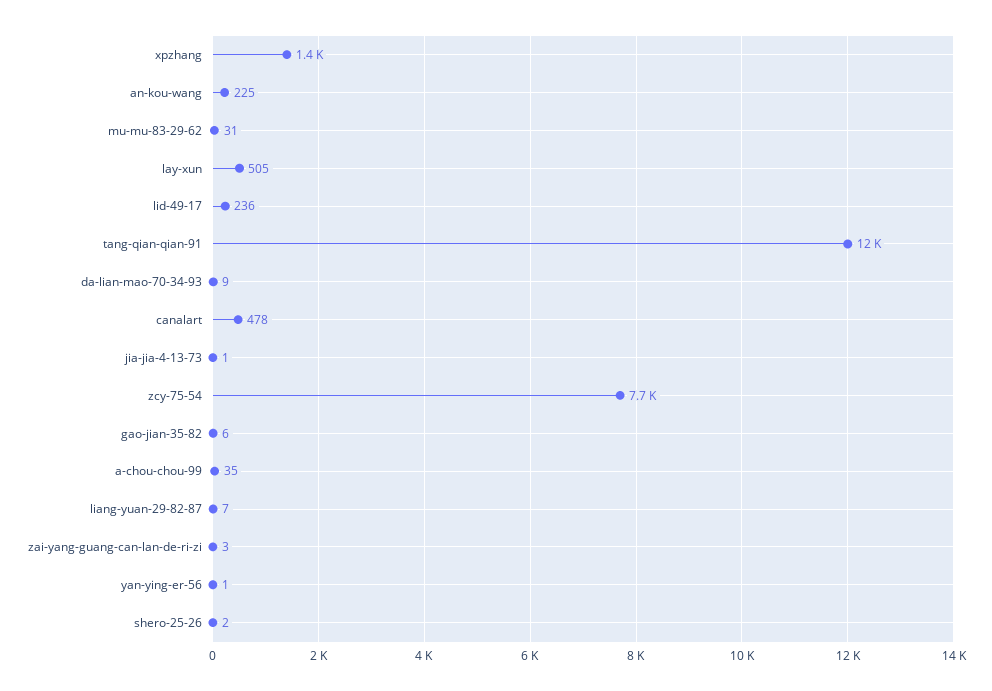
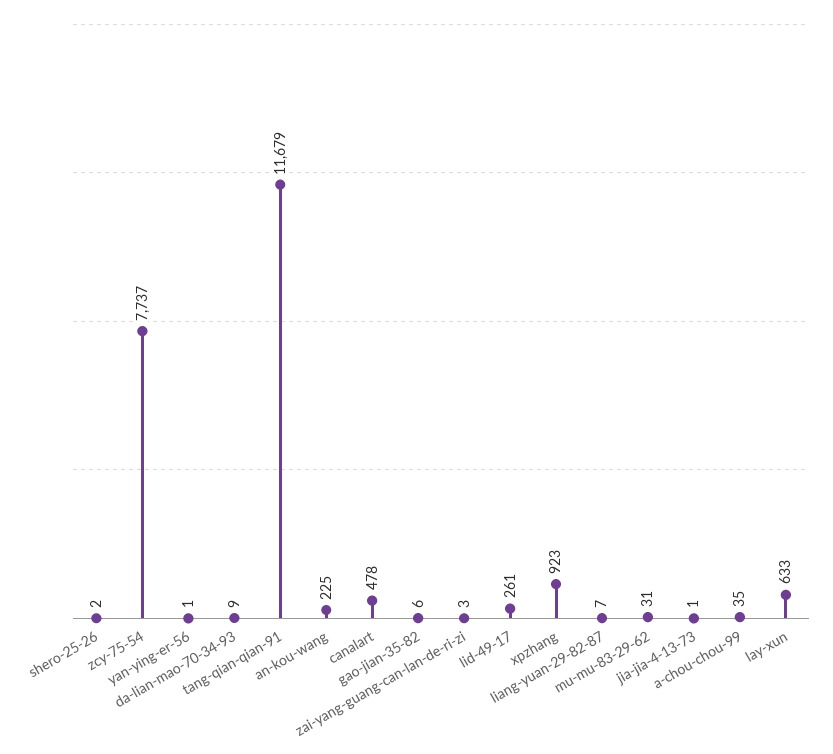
xpzhang: 1400 -> 923
lay-xun: 505 -> 633
lid-49-17: 236 -> 261

